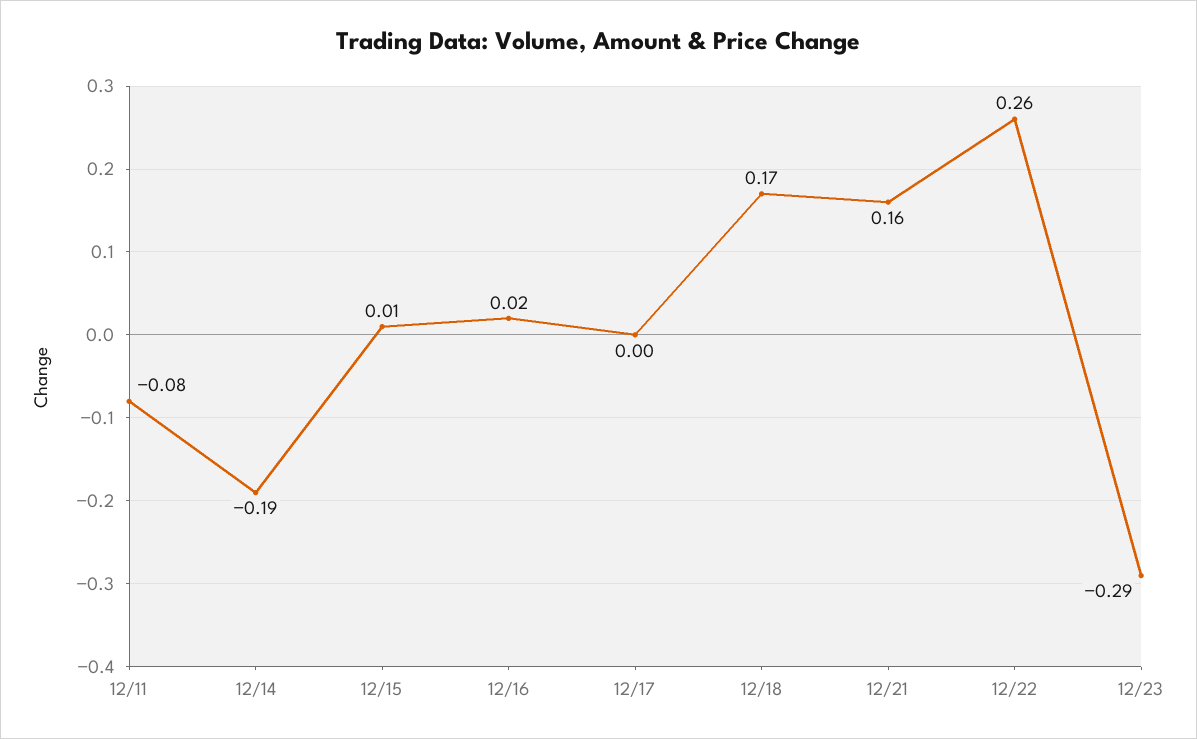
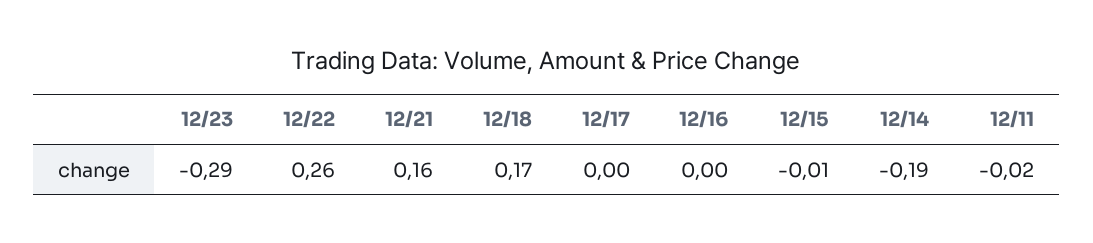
12/11: -0.08 -> -0.02
12/15: 0.01 -> -0.01
12/16: 0.02 -> 0

